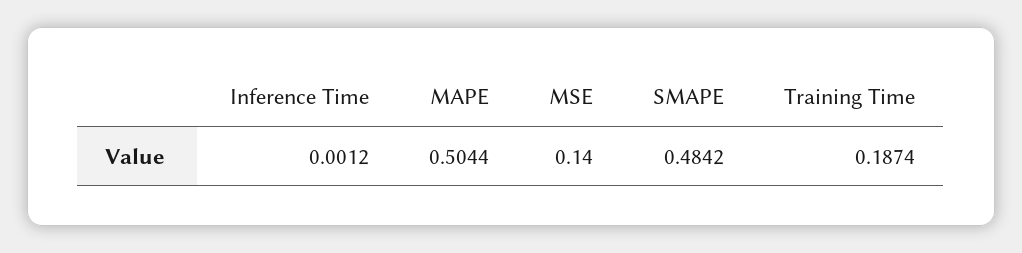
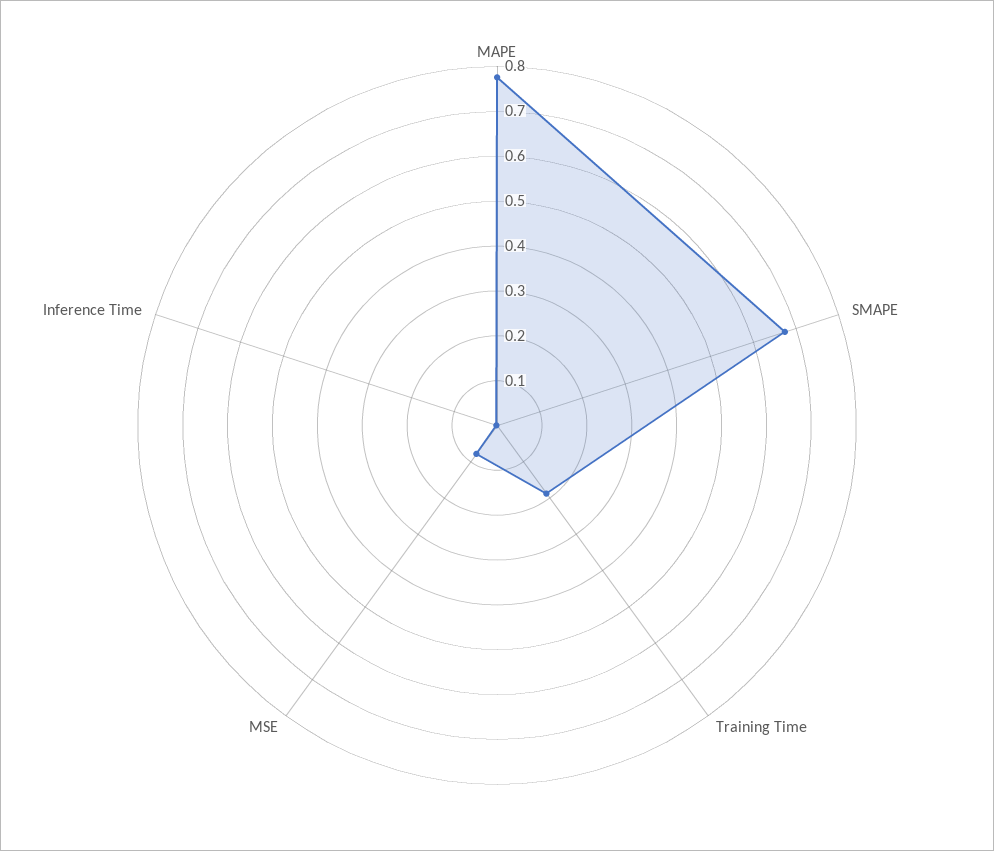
MAPE: 0.5044 -> 0.78
MSE: 0.14 -> 0.08
SMAPE: 0.4842 -> 0.68

